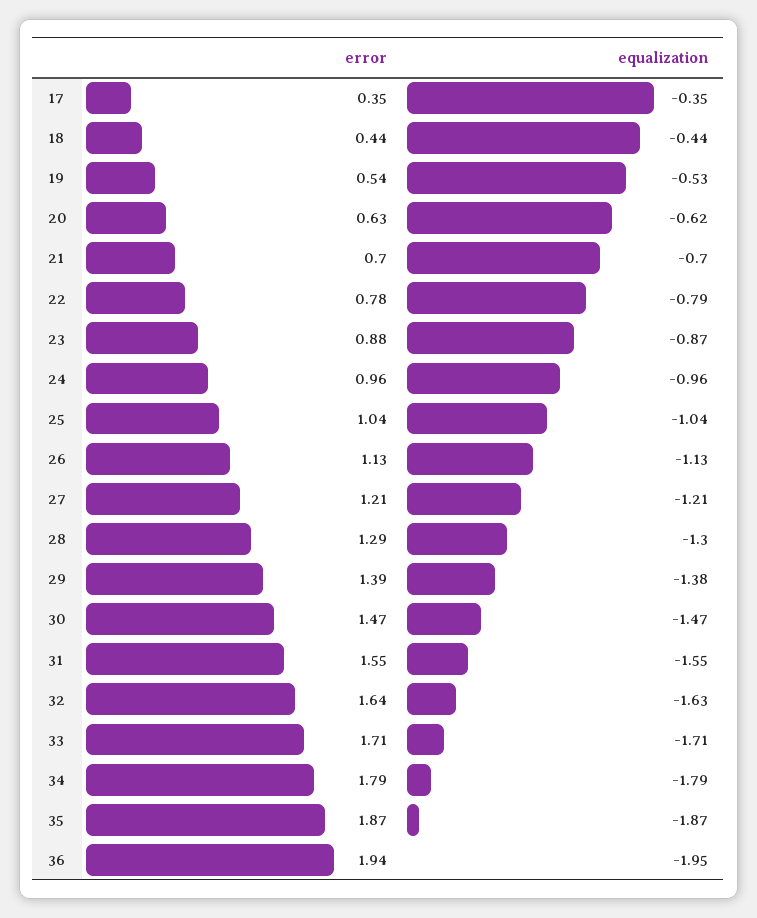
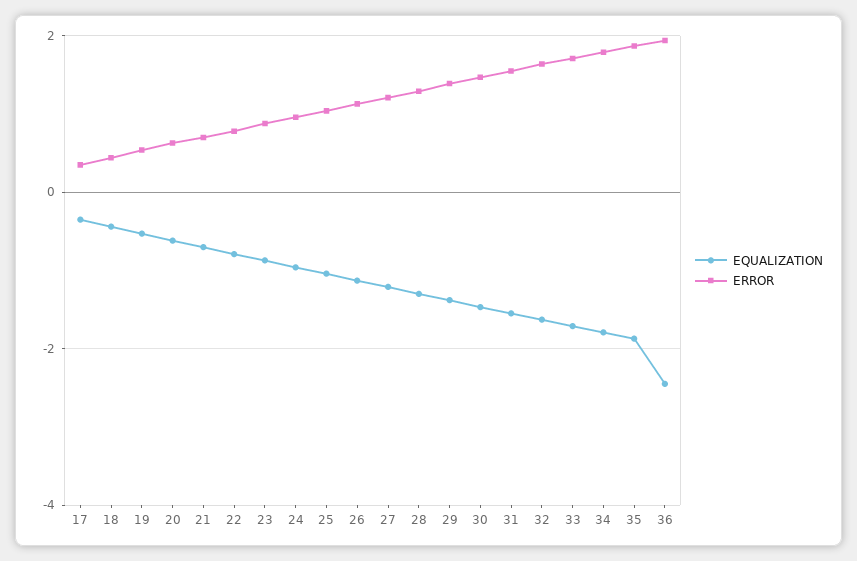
equalization, 36: -1.95 -> -2.4

